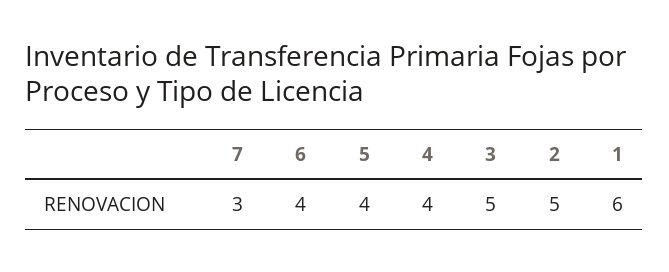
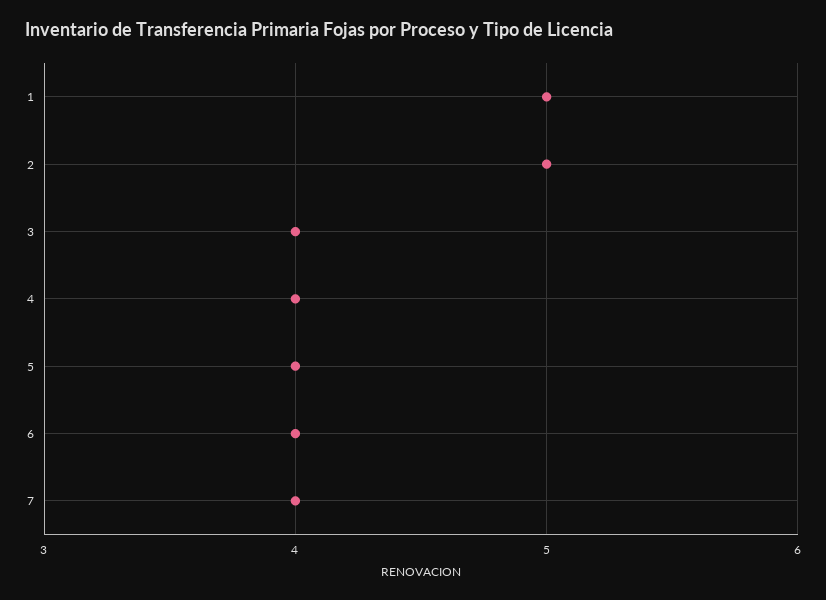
7: 3 -> 4
3: 5 -> 4
1: 6 -> 5

